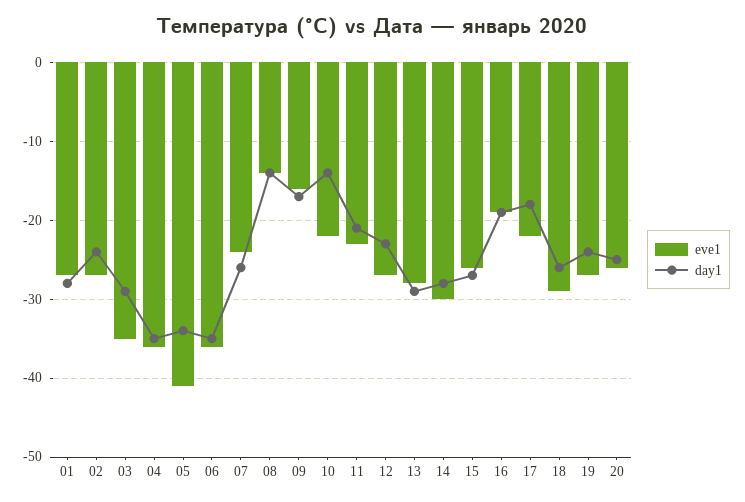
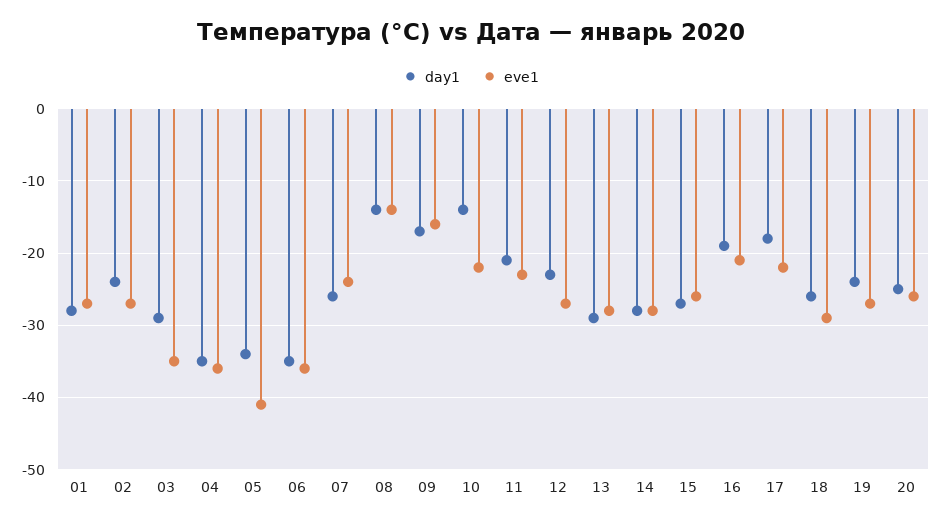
eve1, 14: -30 -> -28
eve1, 16: -19 -> -21

